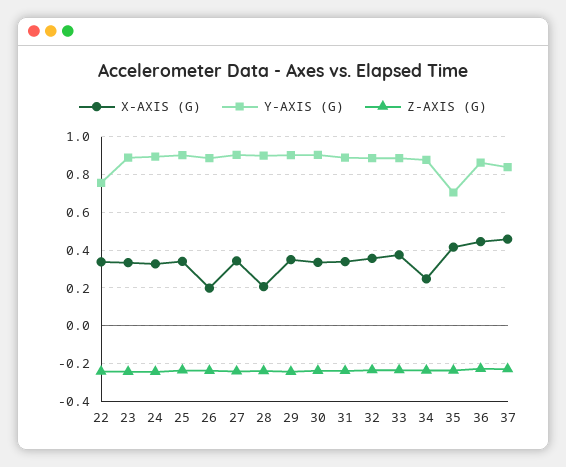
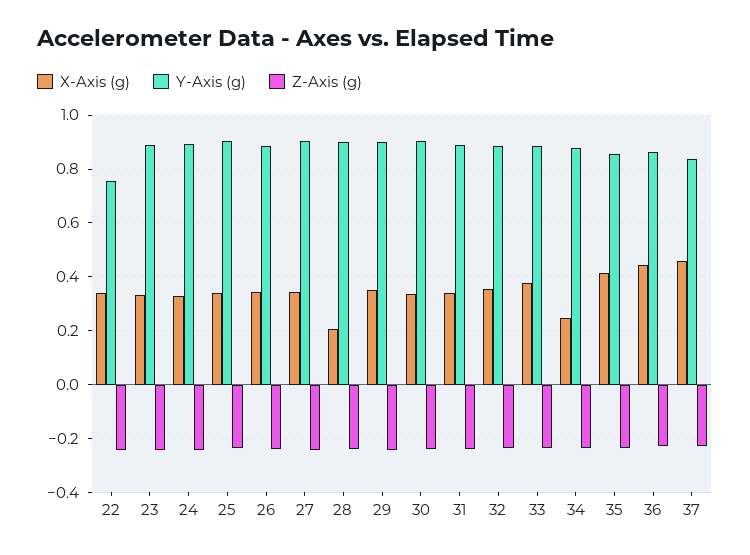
X-AXIS (G), 26: 0.2 -> 0.35
Y-AXIS (G), 35: 0.7 -> 0.85

